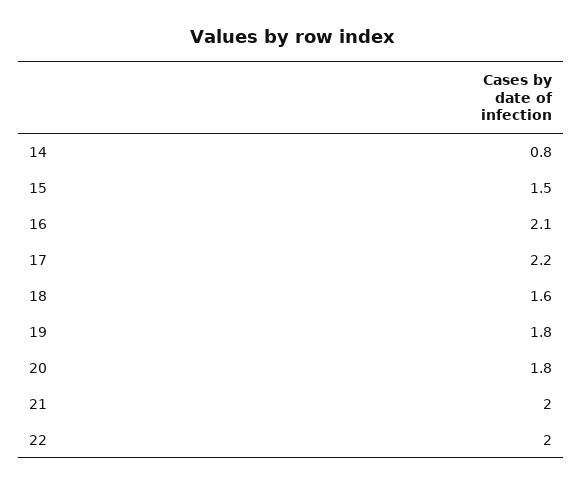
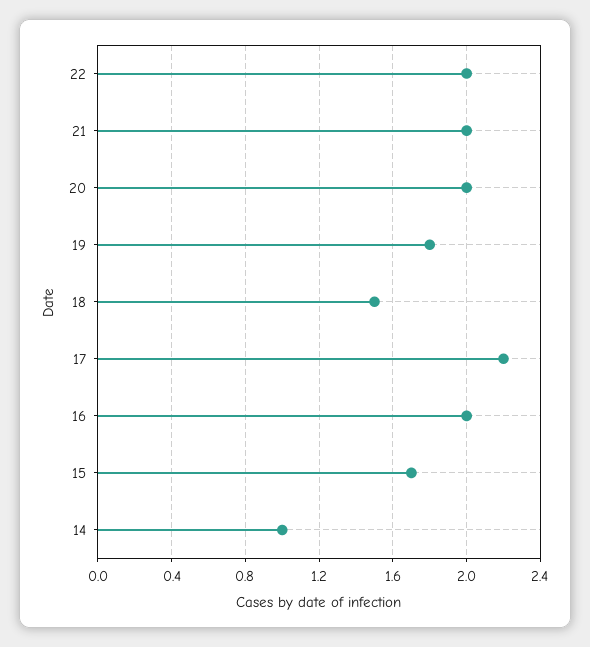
14: 0.8 -> 1
15: 1.5 -> 1.7
16: 2.1 -> 2
18: 1.6 -> 1.5
20: 1.8 -> 2

